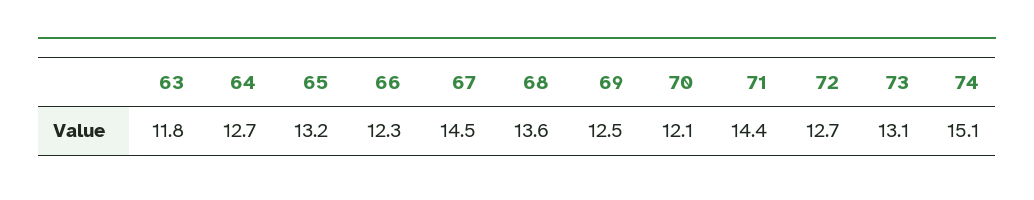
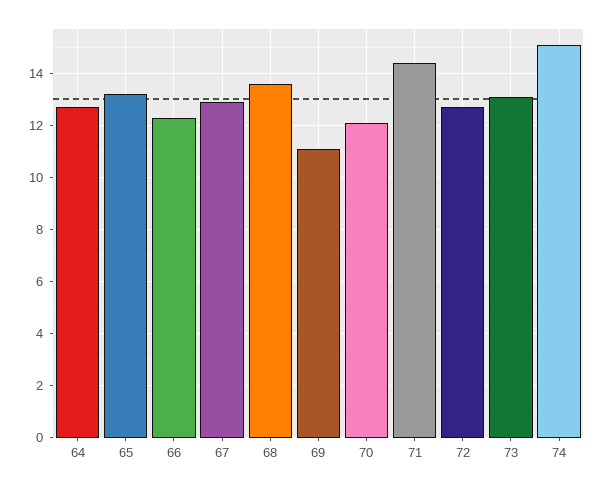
63: 11.8 -> none
67: 14.5 -> 13
69: 12.5 -> 11

